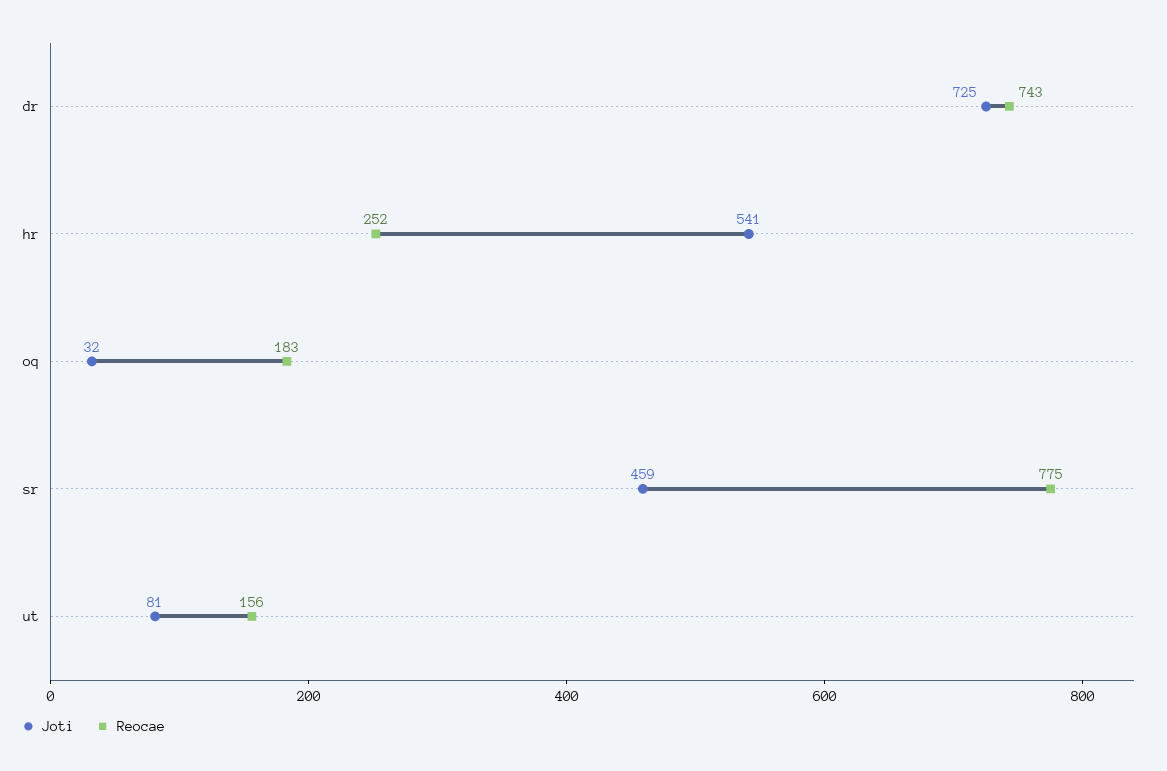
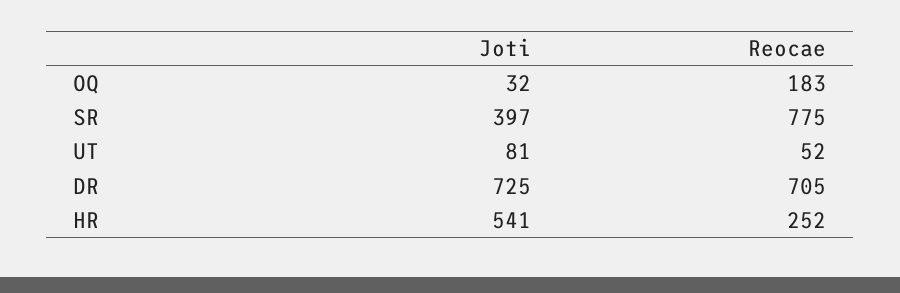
Reocae, dr: 743 -> 705
Joti, sr: 459 -> 397
Reocae, ut: 156 -> 52

